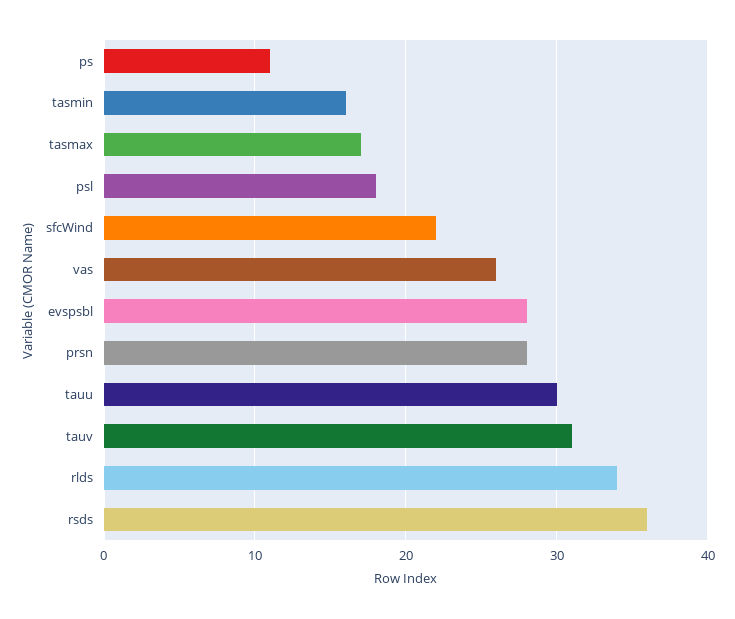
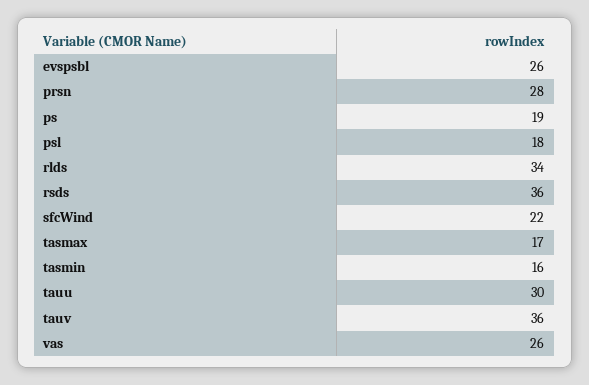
ps: 11 -> 19
evspsbl: 28 -> 26
tauv: 31 -> 36

